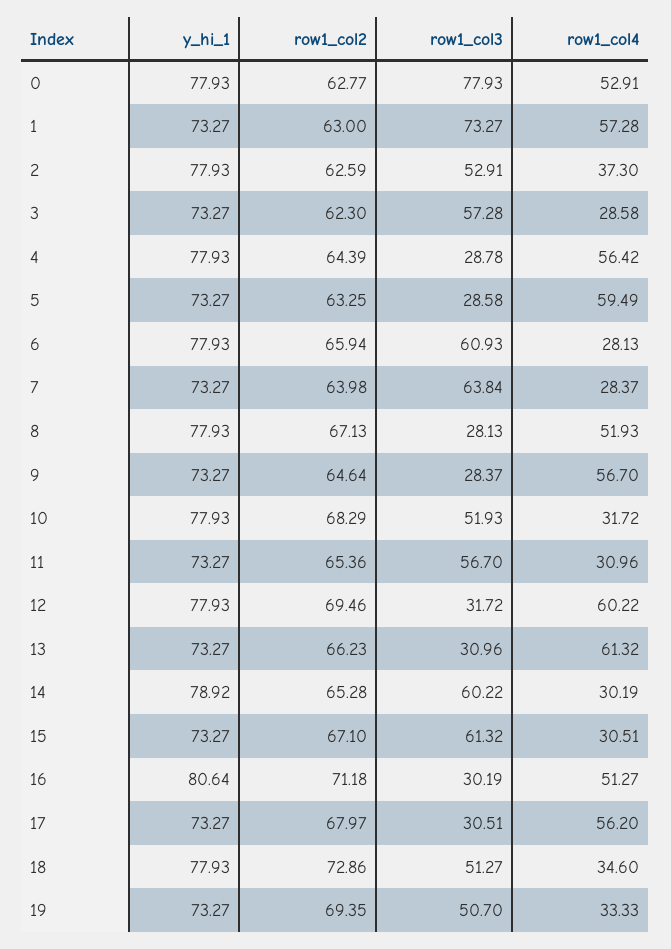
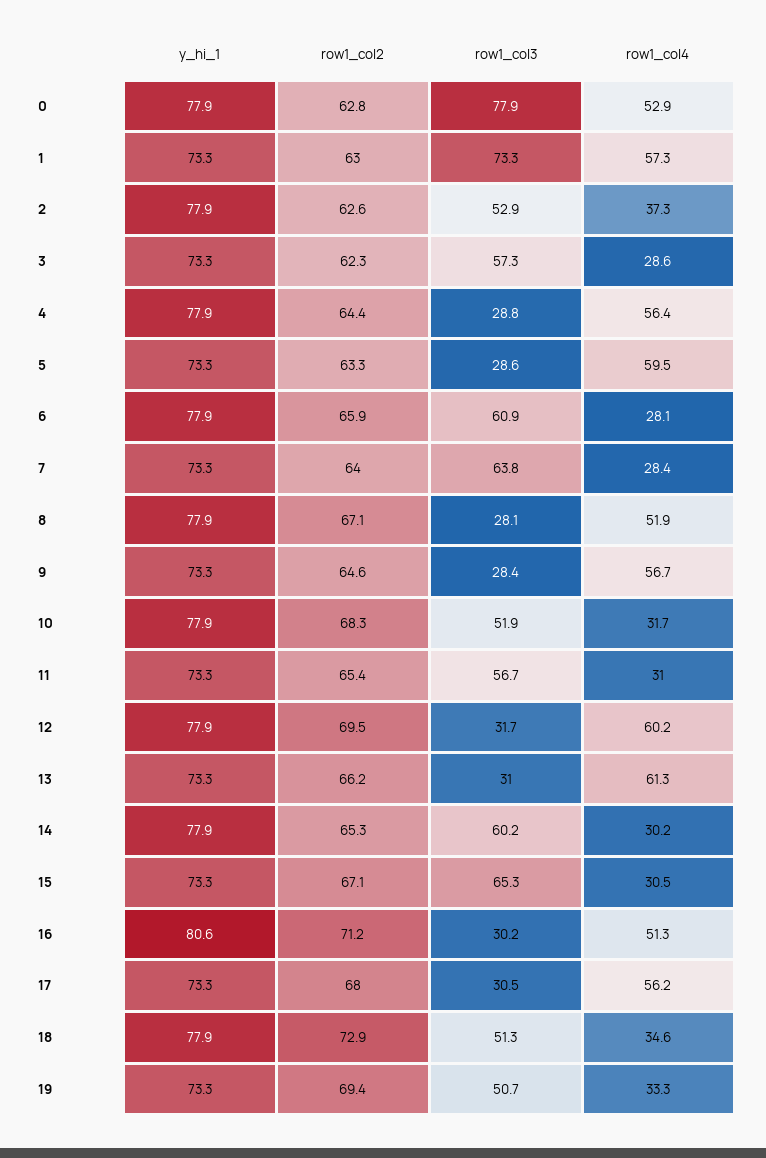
y_hi_1, 14: 78.92 -> 77.9
row1_col3, 15: 61.32 -> 65.3

